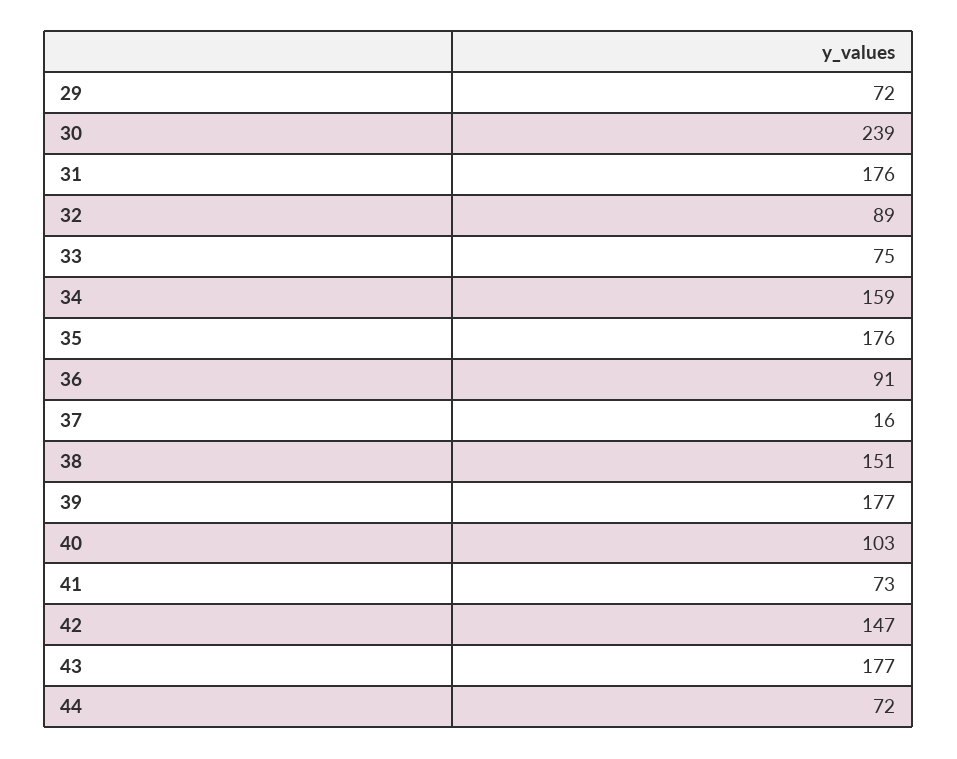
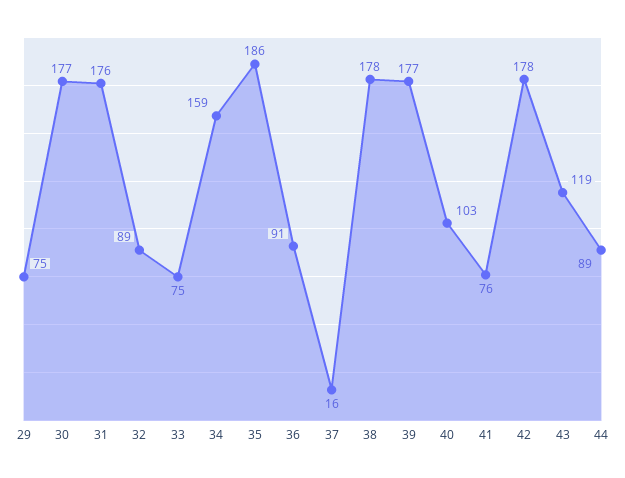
29: 72 -> 75
30: 239 -> 177
35: 176 -> 186
38: 151 -> 178
41: 73 -> 76
42: 147 -> 178
43: 177 -> 119
44: 72 -> 89

